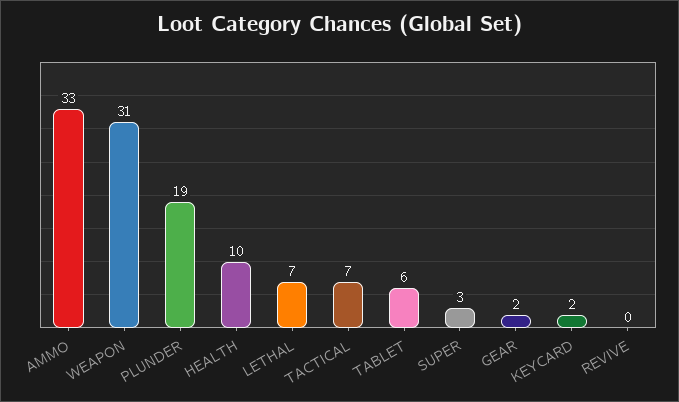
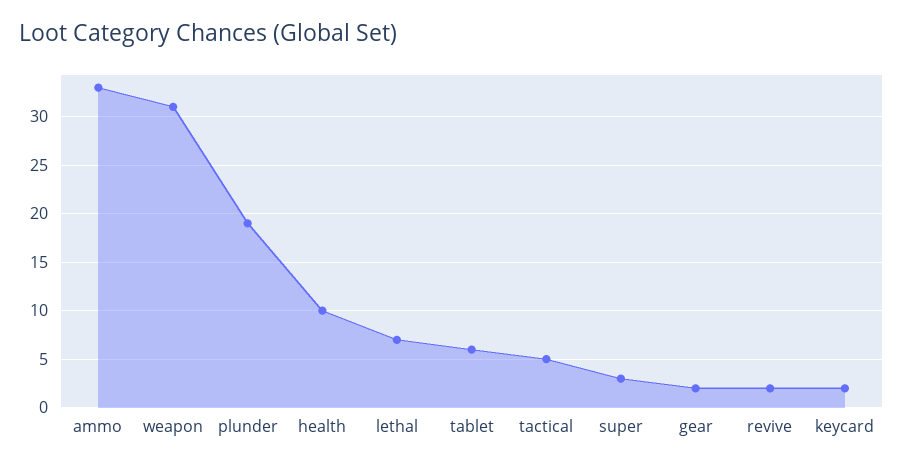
TACTICAL: 7 -> 5
REVIVE: 0 -> 2

